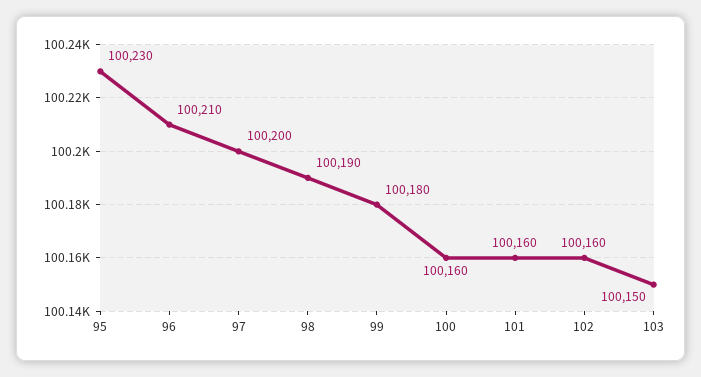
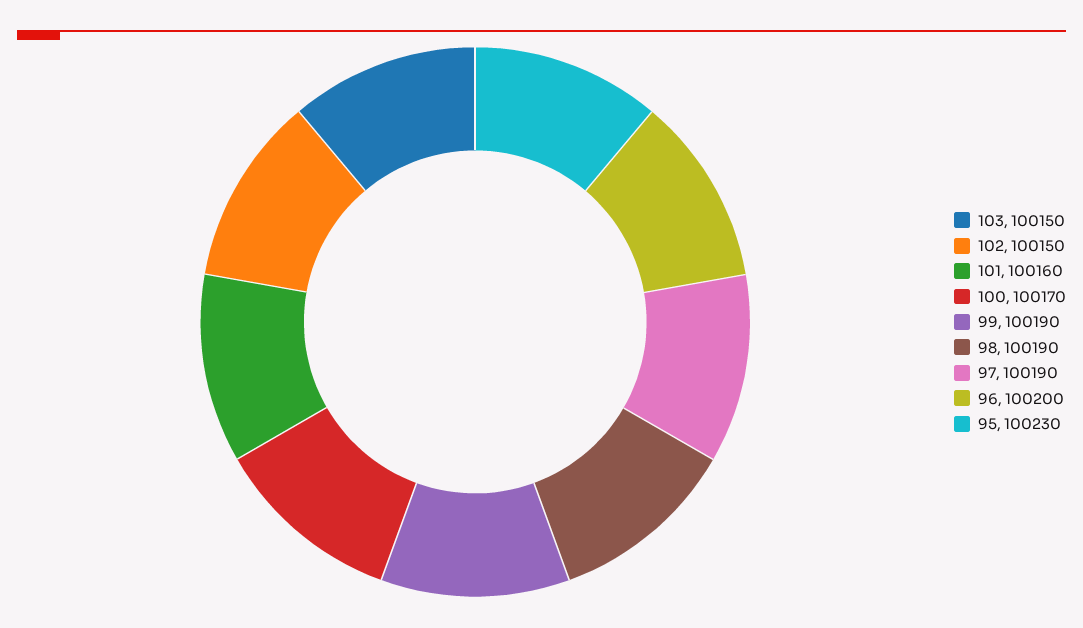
96: 100210 -> 100200
97: 100200 -> 100190
99: 100180 -> 100190
100: 100160 -> 100170
102: 100160 -> 100150

